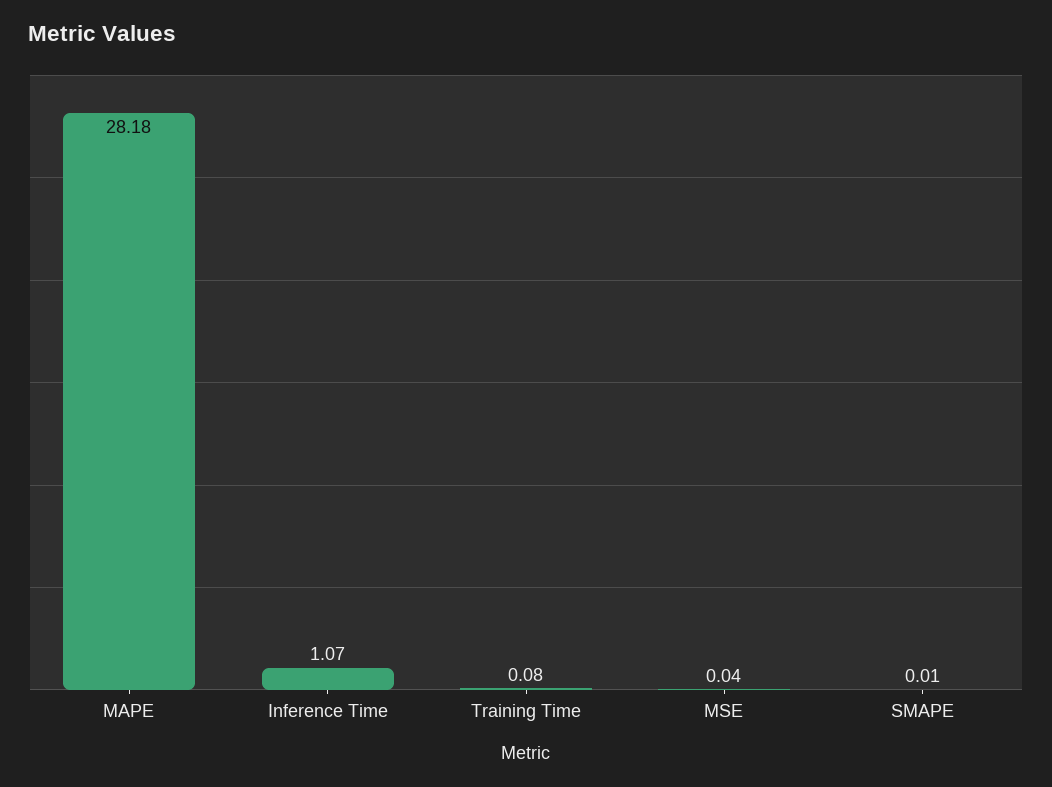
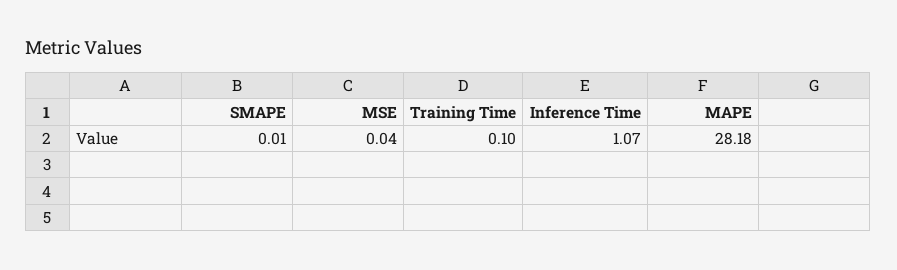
Training Time: 0.08 -> 0.1

